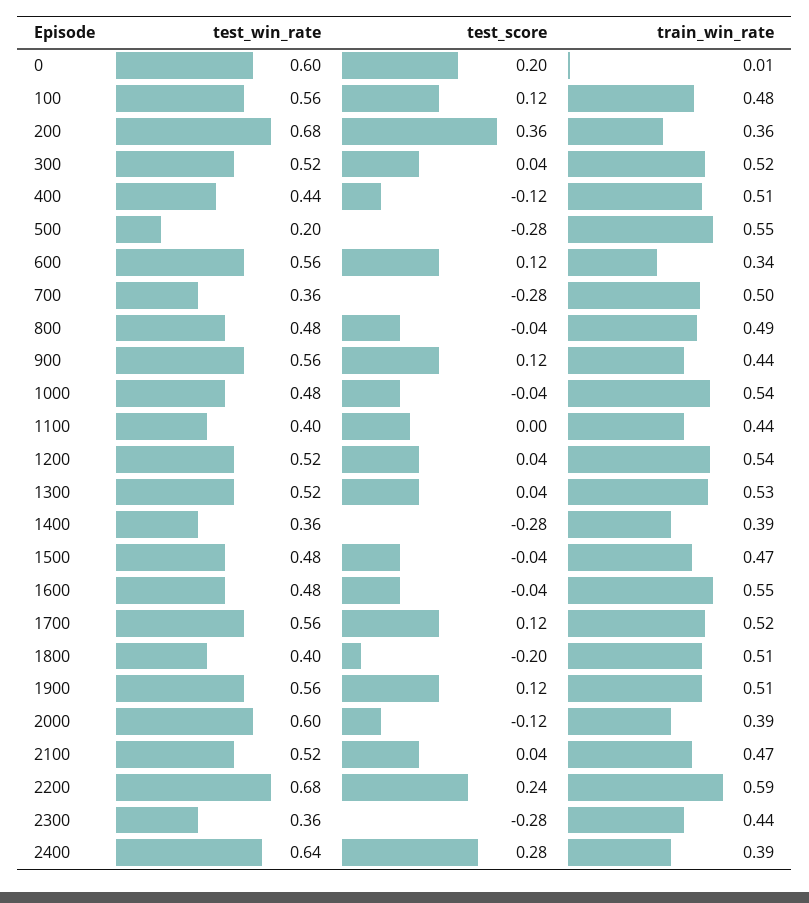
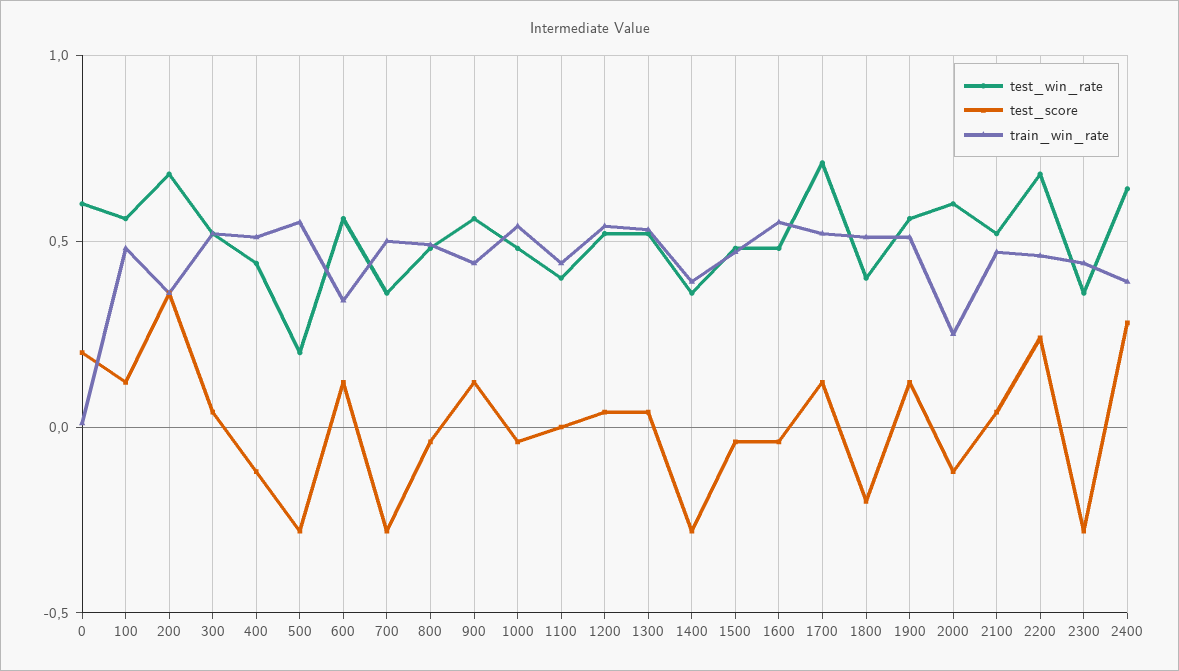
test_win_rate, 1700: 0.56 -> 0.7
train_win_rate, 2000: 0.39 -> 0.25
train_win_rate, 2200: 0.59 -> 0.45

